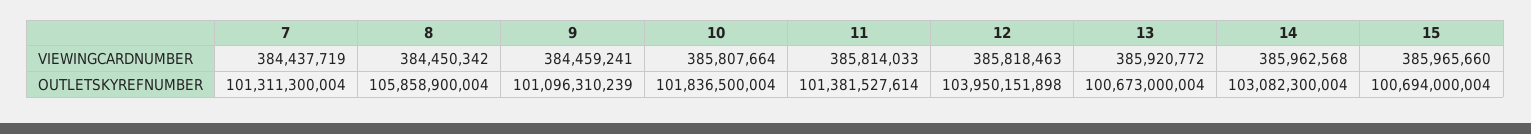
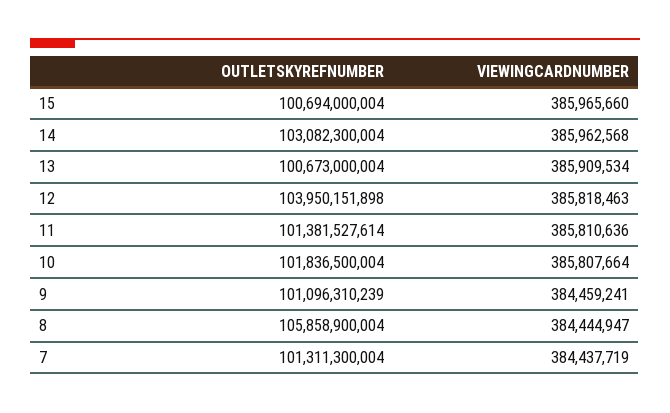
8, VIEWINGCARDNUMBER: 384450342 -> 384444947
11, VIEWINGCARDNUMBER: 385814033 -> 385810636
13, VIEWINGCARDNUMBER: 385920772 -> 385909534

